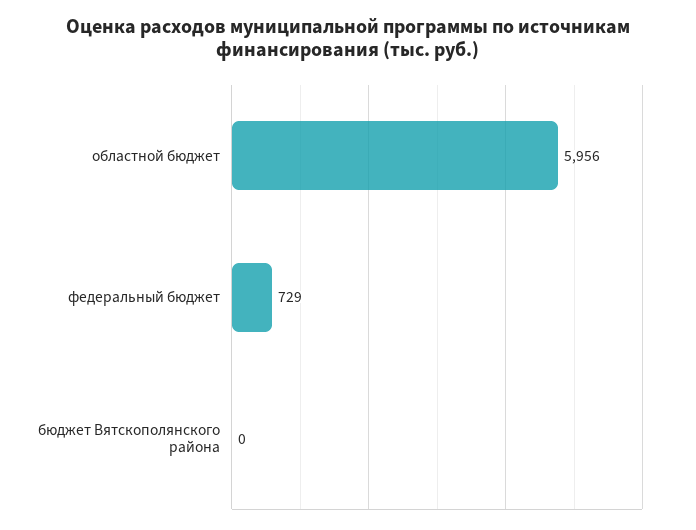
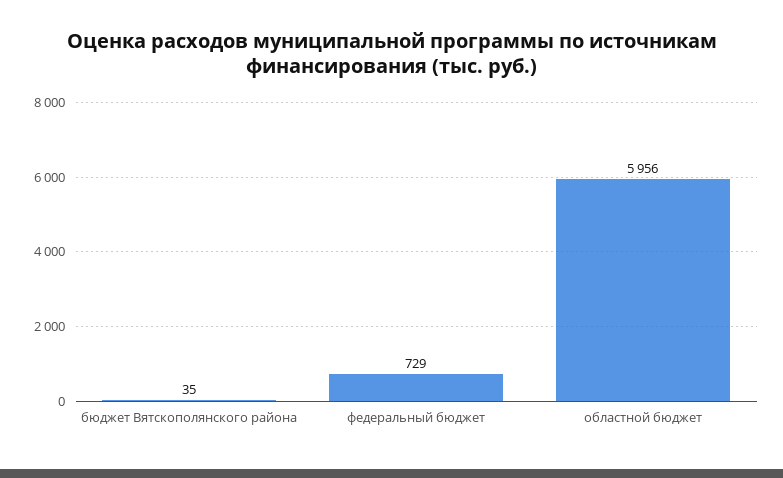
бюджет Вятскополянского района: 0 -> 35

